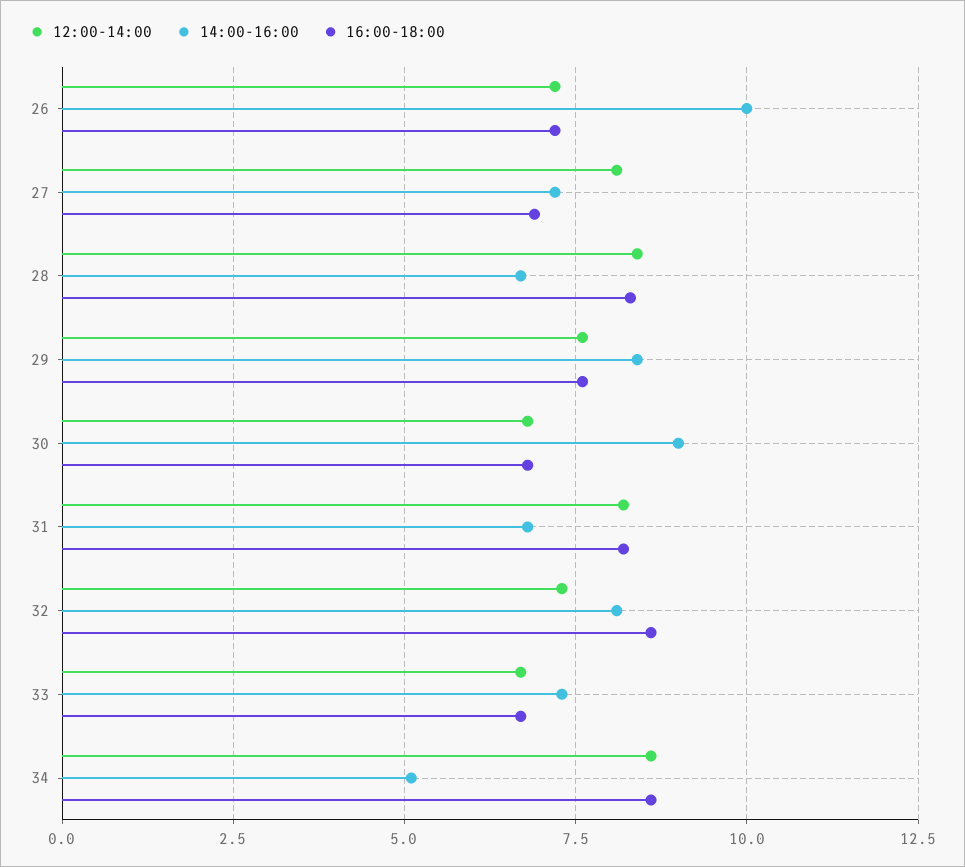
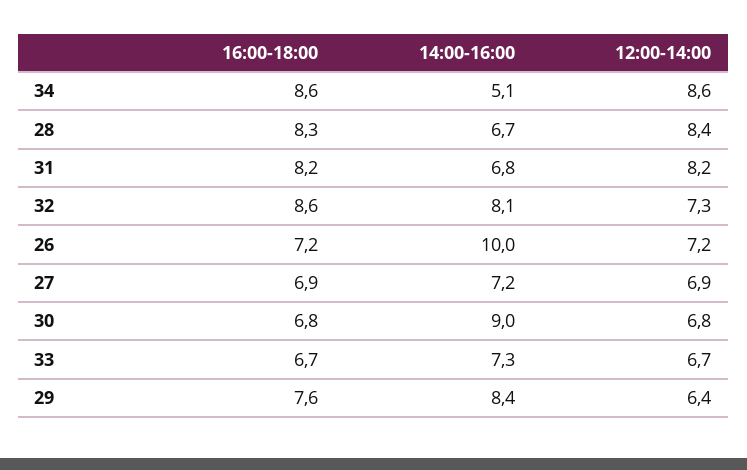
12:00-14:00, 27: 8 -> 6.9
12:00-14:00, 29: 7.5 -> 6.4

